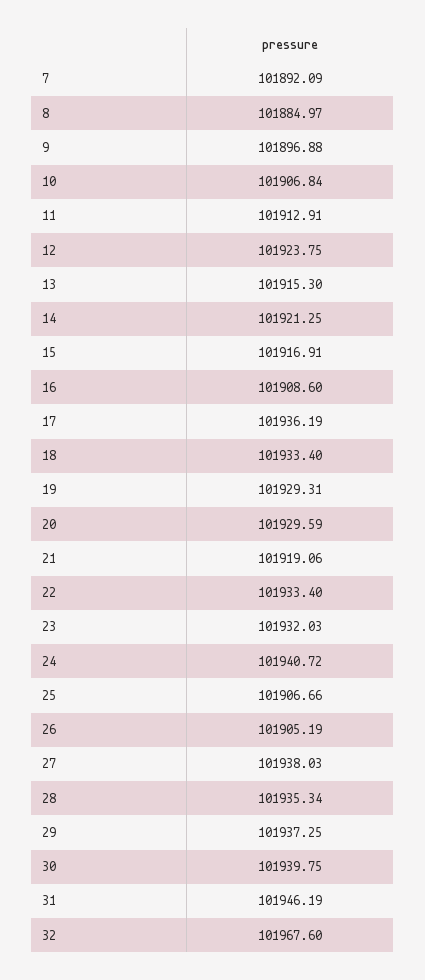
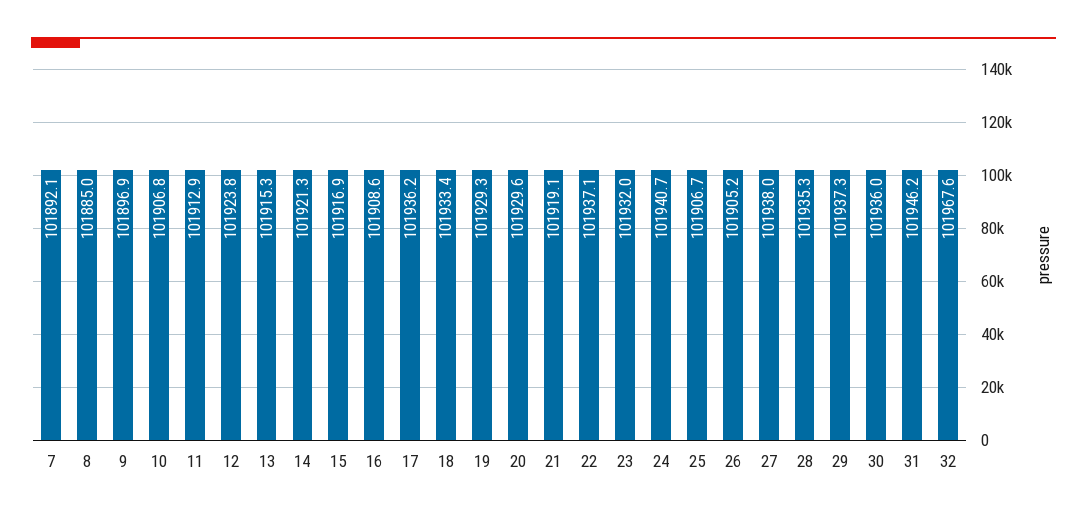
22: 101933.4 -> 101937.1
30: 101939.75 -> 101936

